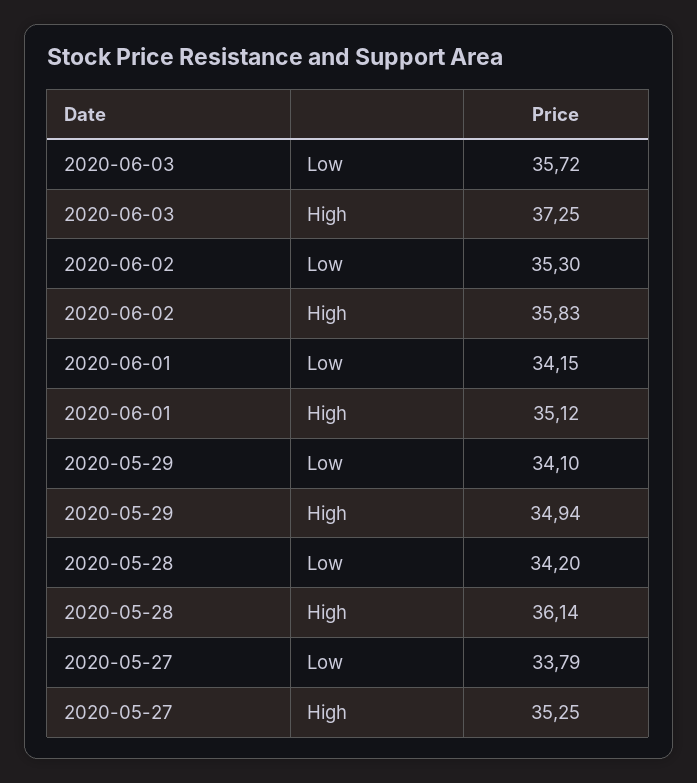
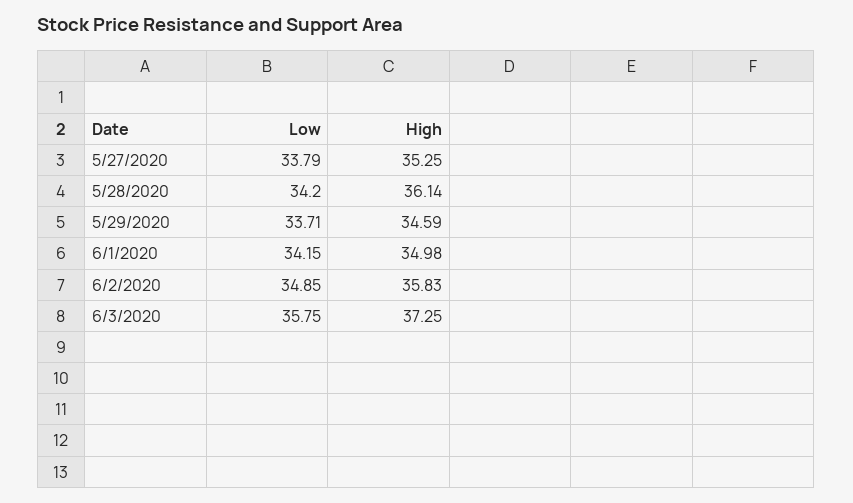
2020-06-03, Low: 35.72 -> 35.75
2020-06-02, Low: 35.3 -> 34.85
2020-06-01, High: 35.12 -> 34.98
2020-05-29, Low: 34.1 -> 33.71
2020-05-29, High: 34.94 -> 34.59

